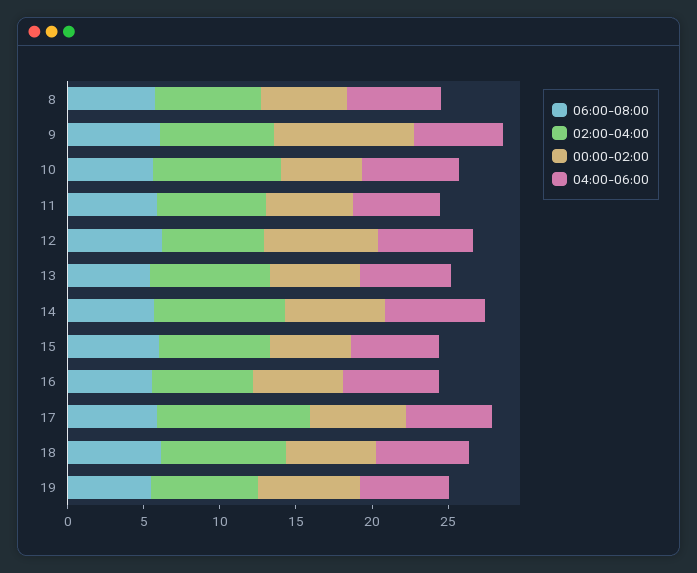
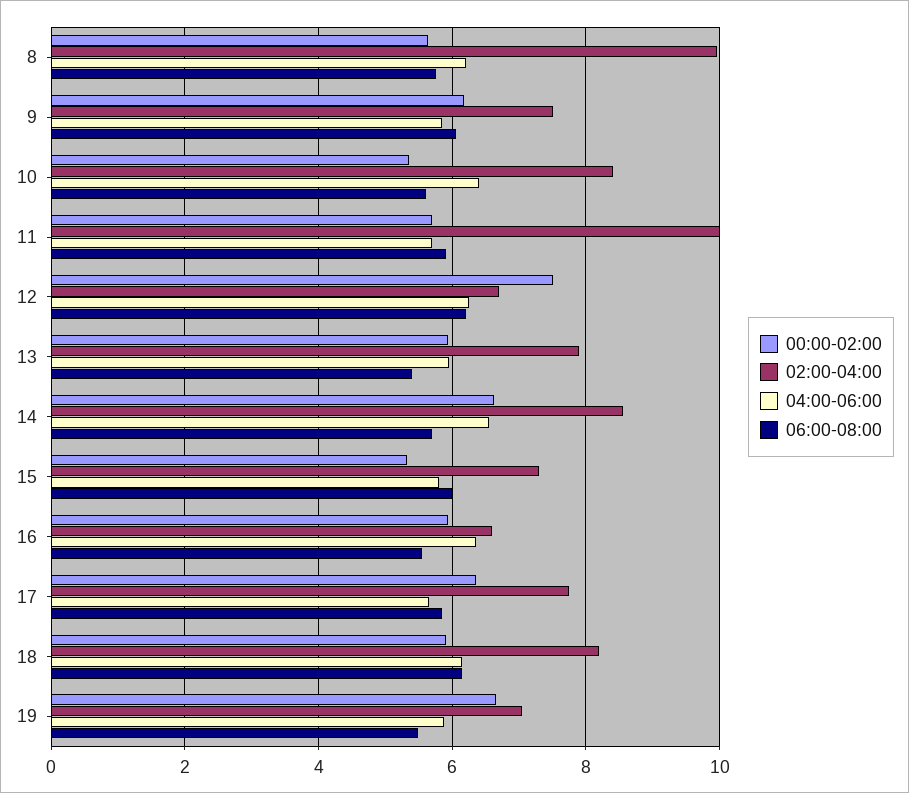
02:00-04:00, 8: 7 -> 10
00:00-02:00, 9: 9 -> 6.2
02:00-04:00, 11: 7 -> 10
02:00-04:00, 17: 10 -> 7.8

